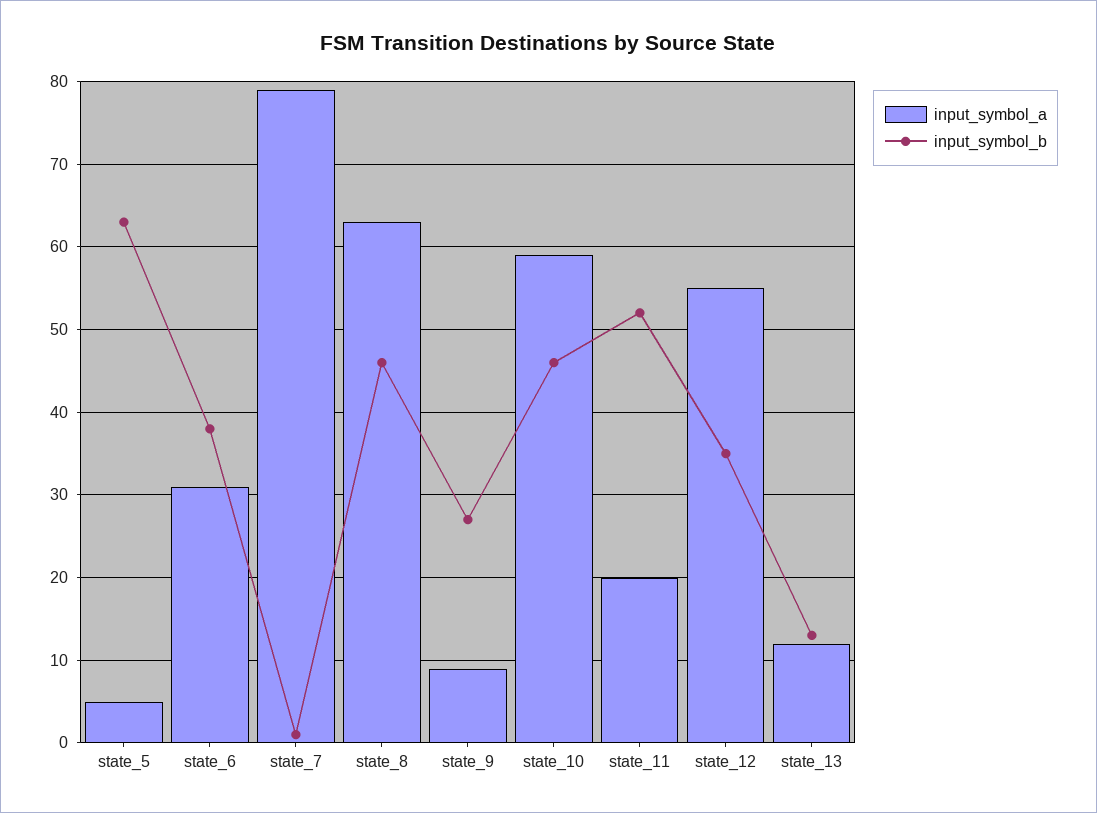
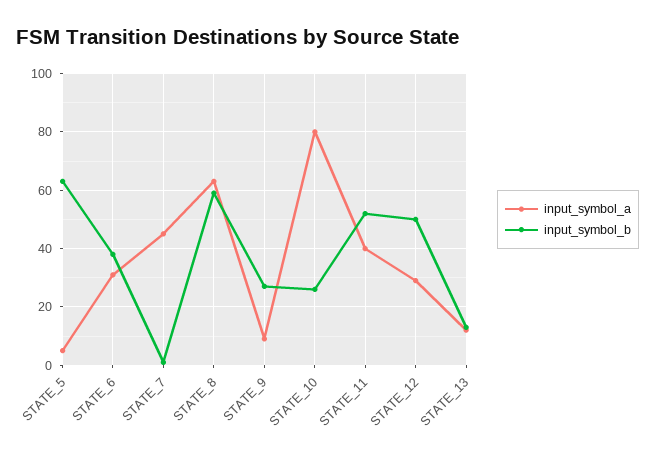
input_symbol_a, state_7: 79 -> 45
input_symbol_b, state_8: 46 -> 60
input_symbol_a, state_10: 59 -> 80
input_symbol_b, state_10: 46 -> 25
input_symbol_a, state_11: 20 -> 40
input_symbol_a, state_12: 55 -> 30
input_symbol_b, state_12: 35 -> 50

